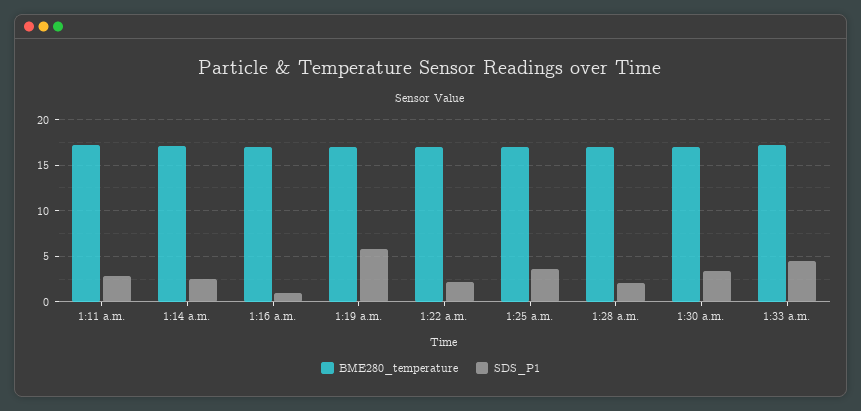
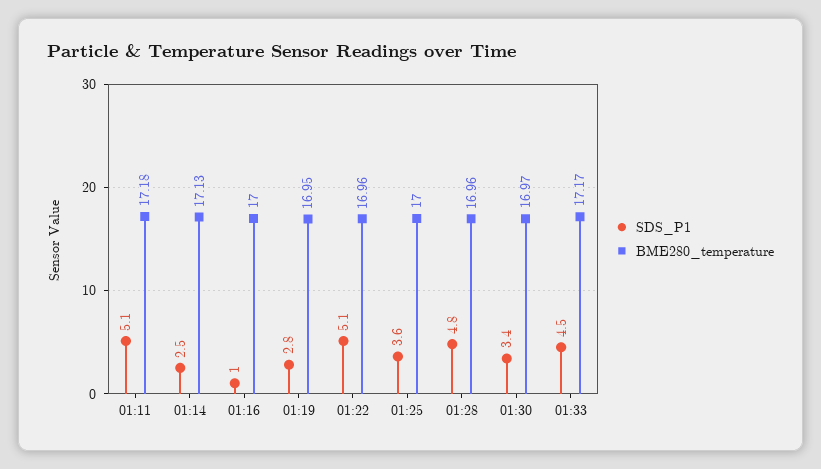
SDS_P1, 1:11 a.m.: 3 -> 5.1
SDS_P1, 1:19 a.m.: 6 -> 2.8
SDS_P1, 1:22 a.m.: 2 -> 5.1
SDS_P1, 1:28 a.m.: 2 -> 4.8

